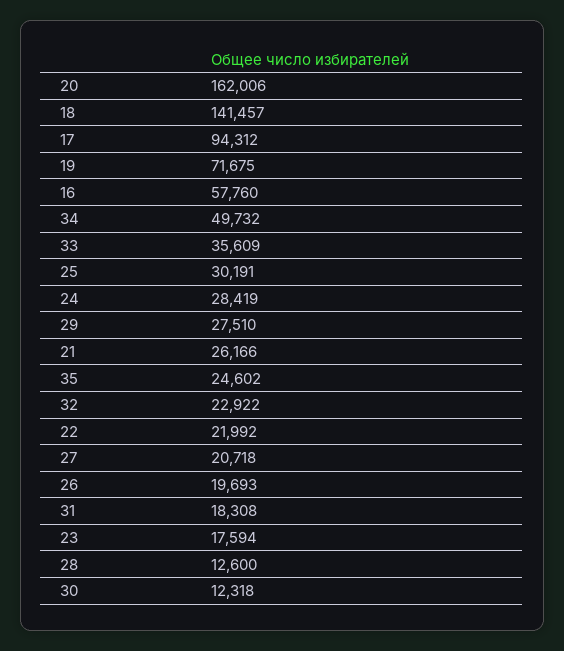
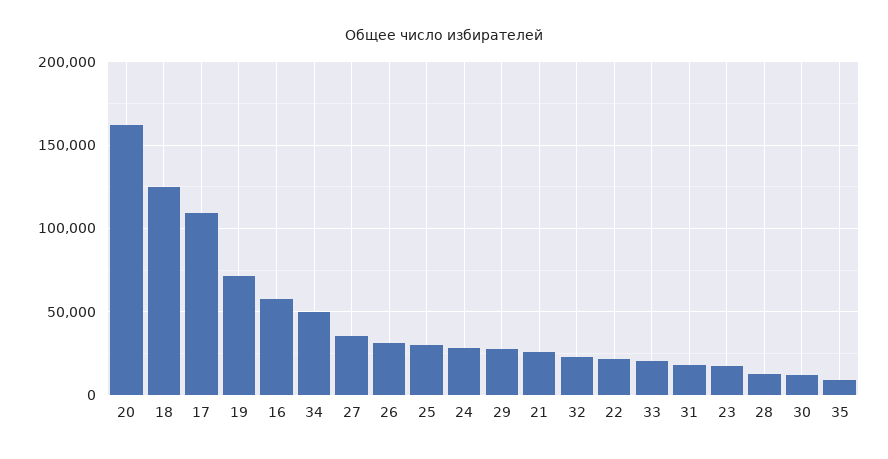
18: 141457 -> 125000
17: 94312 -> 110000
33: 35609 -> 20000
35: 24602 -> 10000
27: 20718 -> 35000
26: 19693 -> 30000

